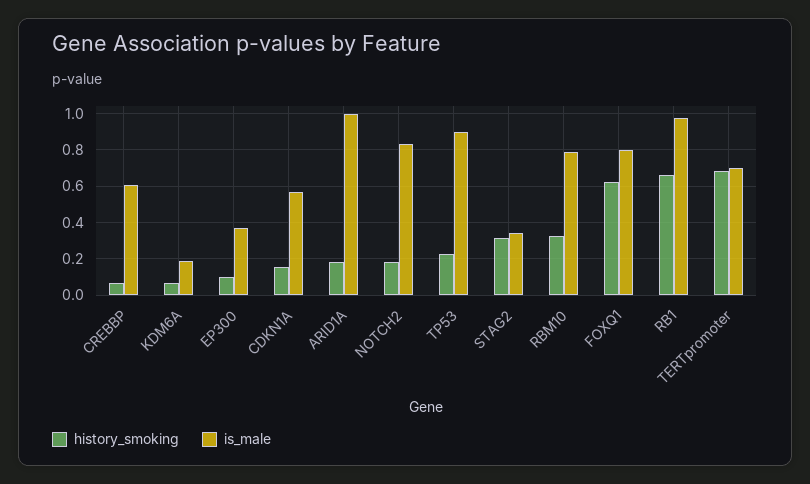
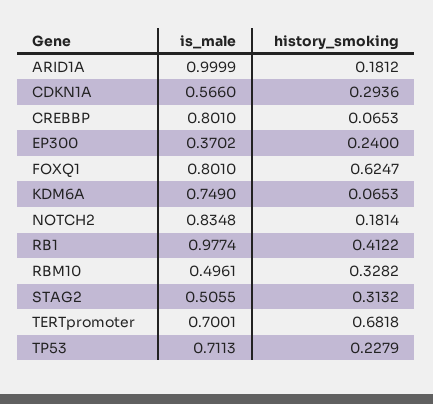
is_male, CREBBP: 0.6 -> 0.801
is_male, KDM6A: 0.2 -> 0.749
history_smoking, EP300: 0.1 -> 0.24
history_smoking, CDKN1A: 0.15 -> 0.2936
is_male, TP53: 0.9 -> 0.7113
is_male, STAG2: 0.35 -> 0.5055
is_male, RBM10: 0.8 -> 0.4961
history_smoking, RB1: 0.65 -> 0.4122

